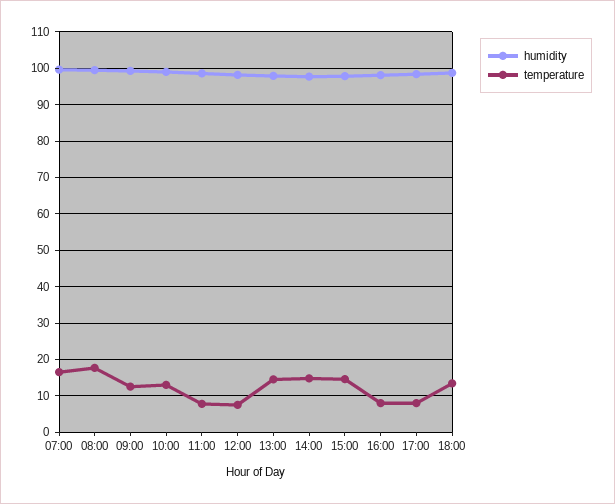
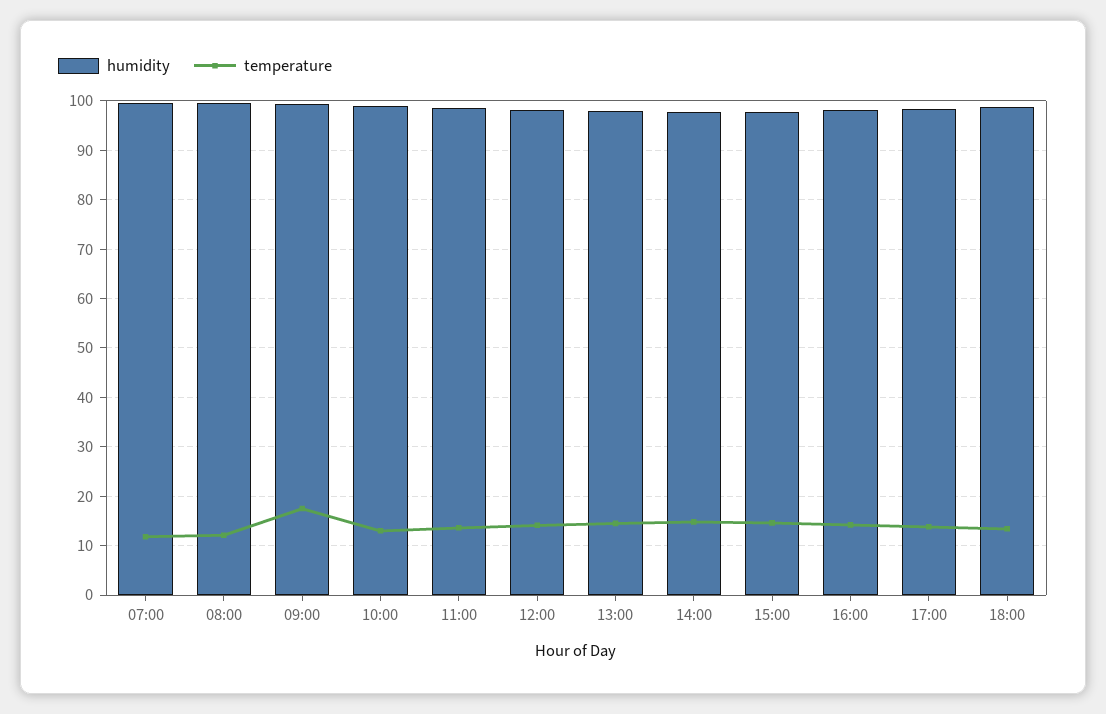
temperature, 07:00: 16 -> 12
temperature, 08:00: 18 -> 12
temperature, 09:00: 12 -> 18
temperature, 11:00: 8 -> 14
temperature, 12:00: 8 -> 14
temperature, 16:00: 8 -> 14
temperature, 17:00: 8 -> 14

